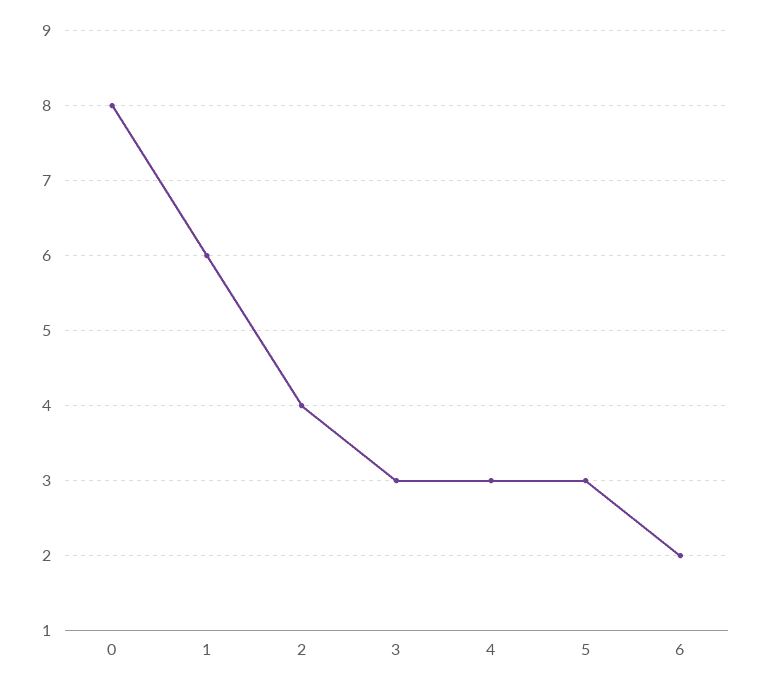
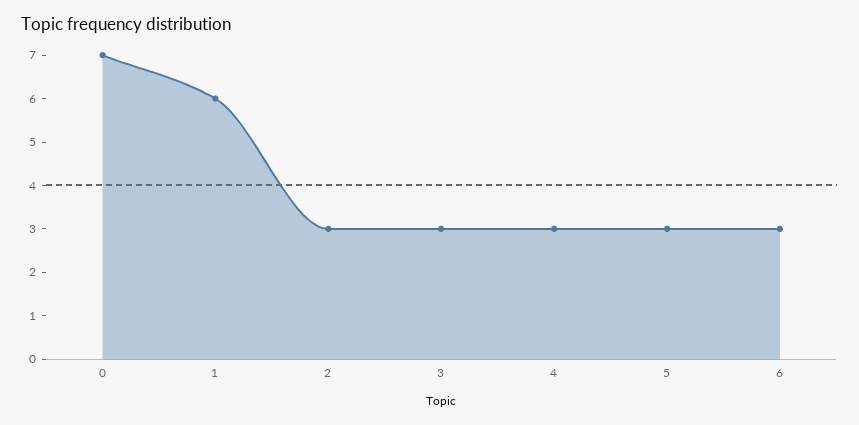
0: 8 -> 7
2: 4 -> 3
6: 2 -> 3

